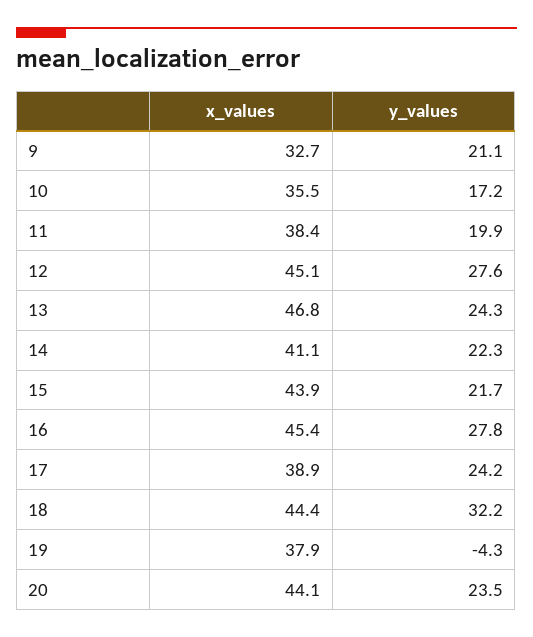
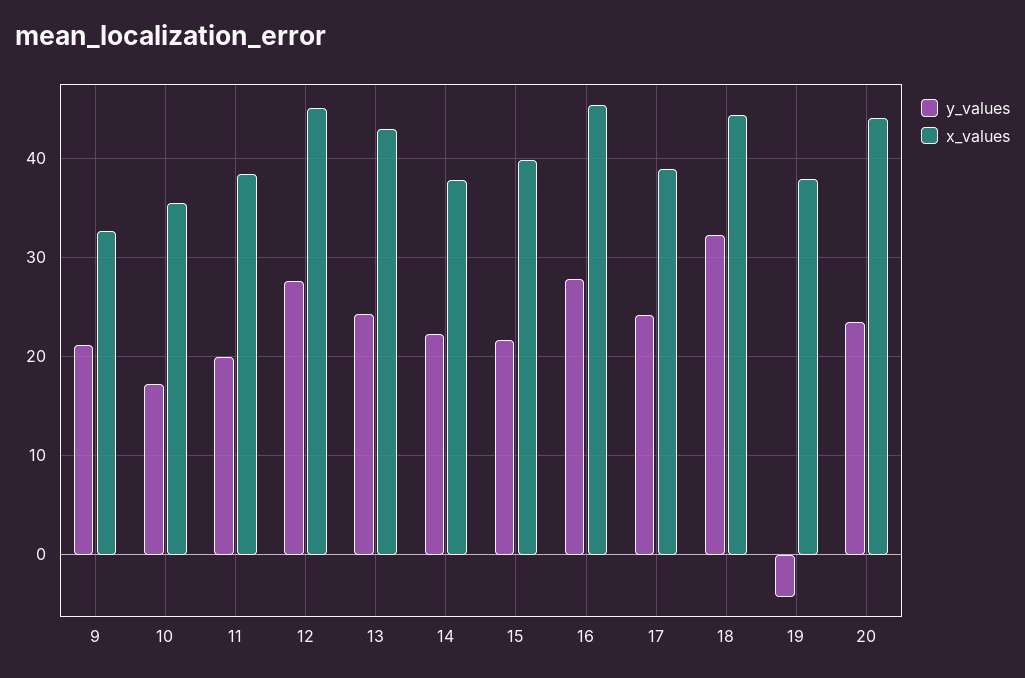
x_values, 13: 46.8 -> 43
x_values, 14: 41.1 -> 38
x_values, 15: 43.9 -> 40

